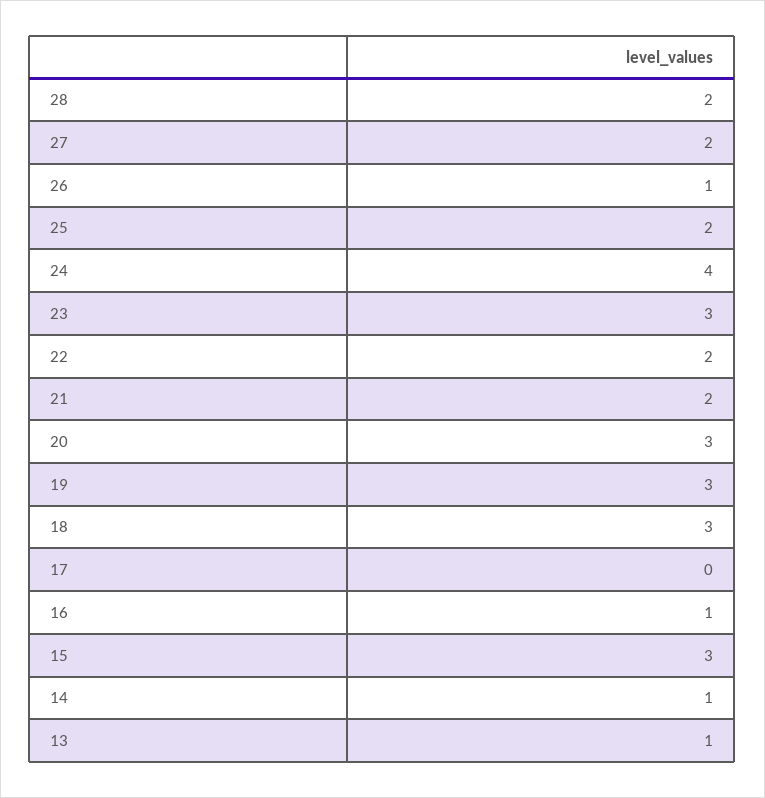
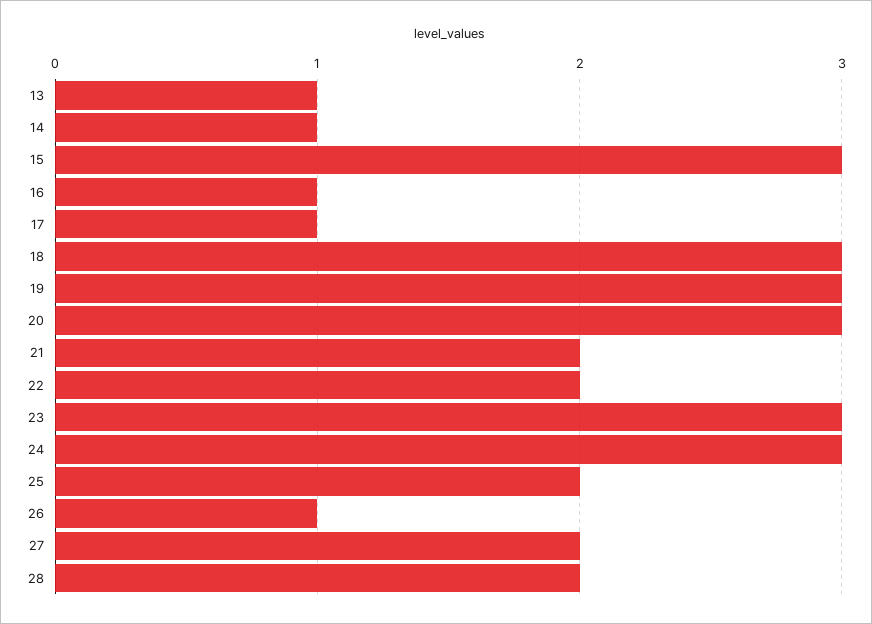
24: 4 -> 3
17: 0 -> 1

